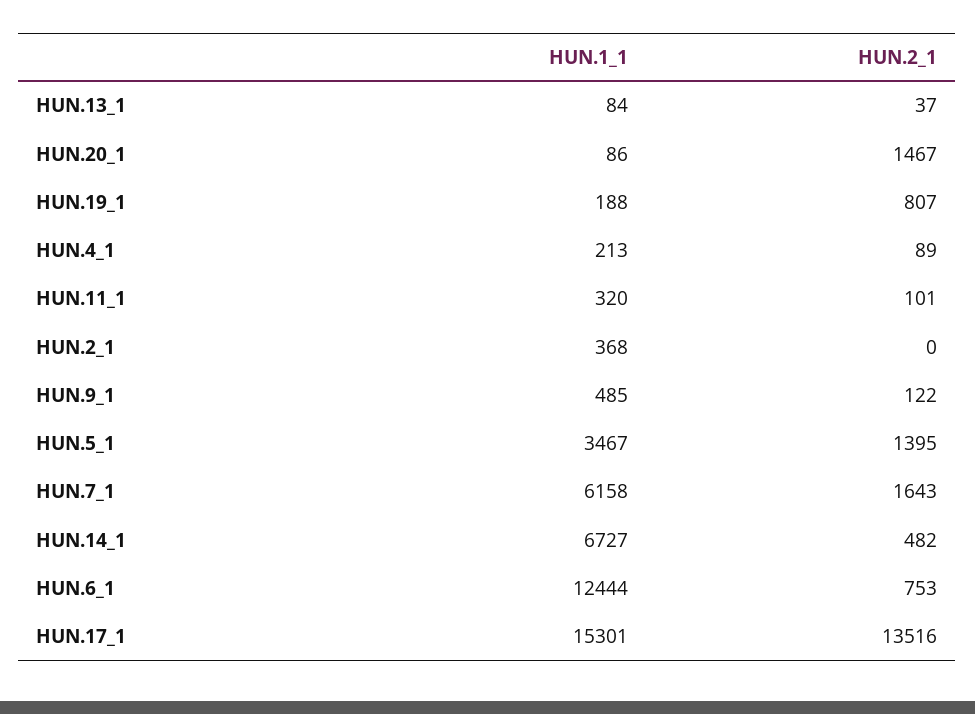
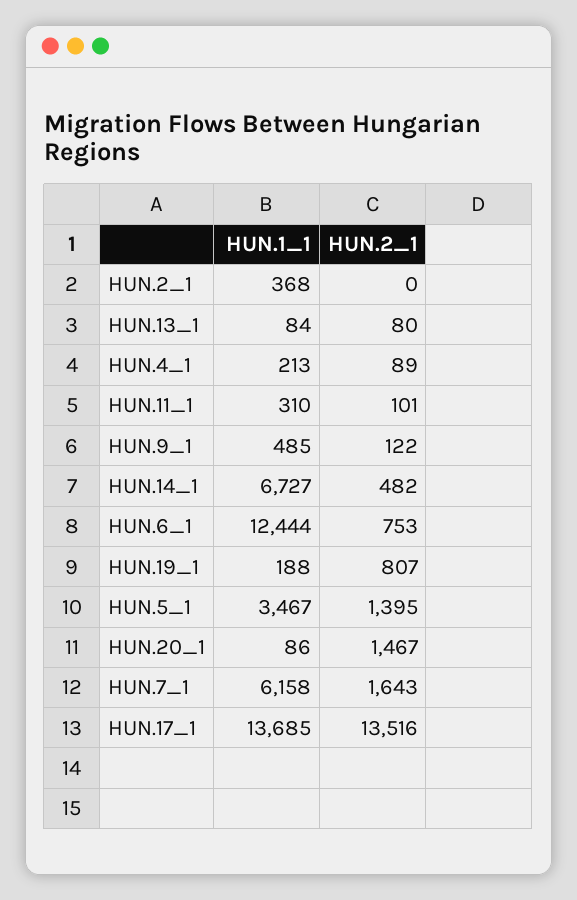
HUN.2_1, HUN.13_1: 37 -> 80
HUN.1_1, HUN.11_1: 320 -> 310
HUN.1_1, HUN.17_1: 15301 -> 13685

